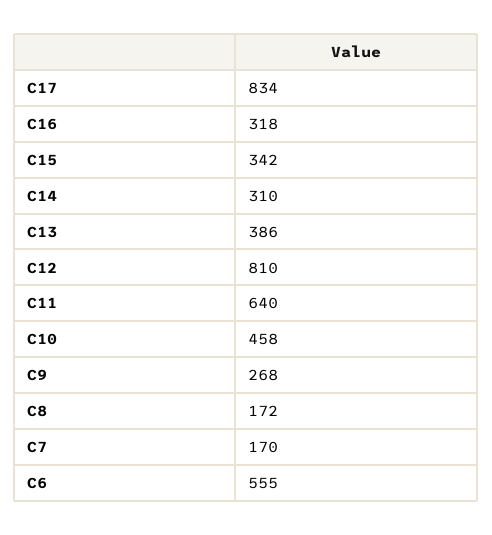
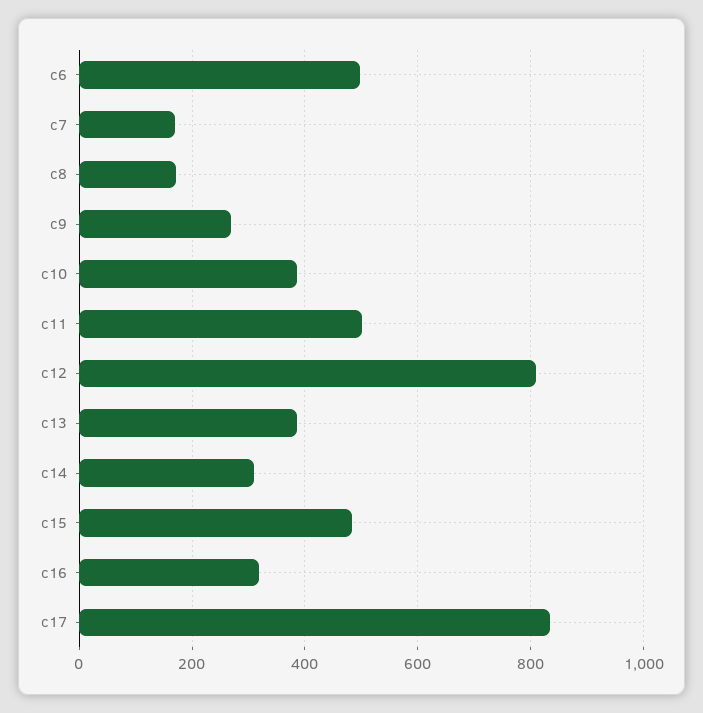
C15: 342 -> 480
C11: 640 -> 500
C10: 458 -> 380
C6: 555 -> 500

